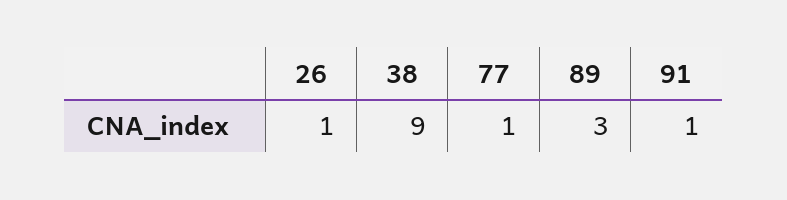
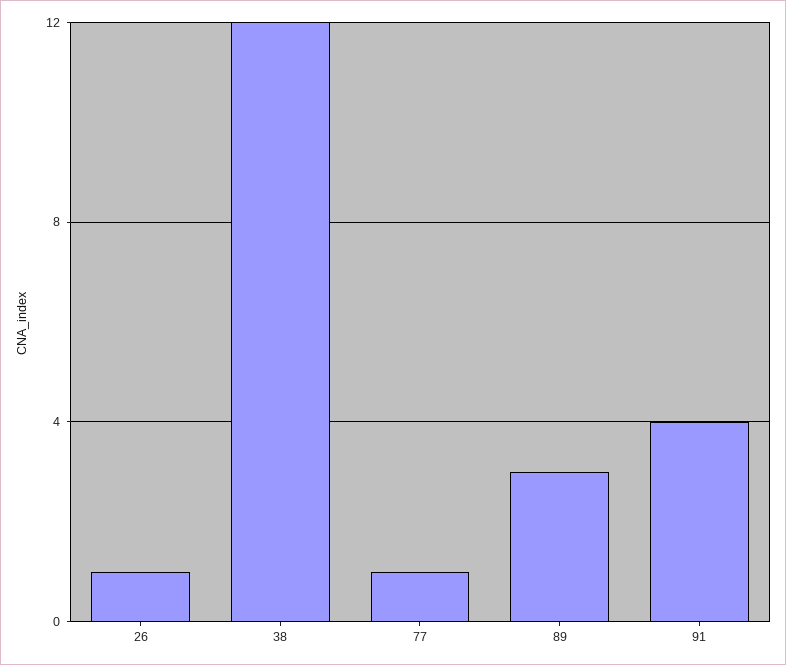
38: 9 -> 12
91: 1 -> 4

